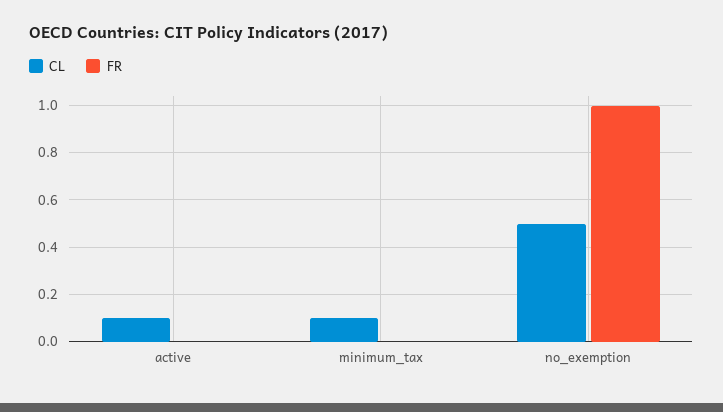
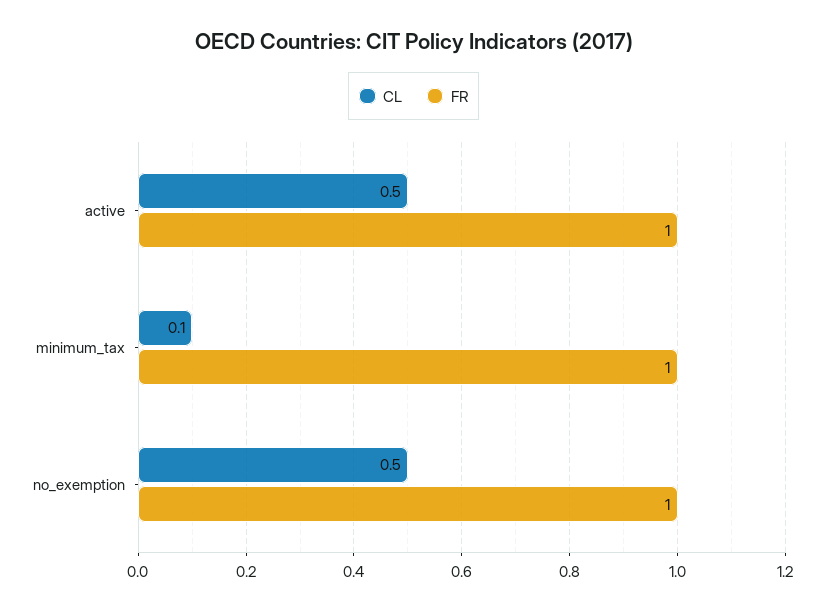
CL, active: 0.1 -> 0.5
FR, active: 0 -> 1
FR, minimum_tax: 0 -> 1

